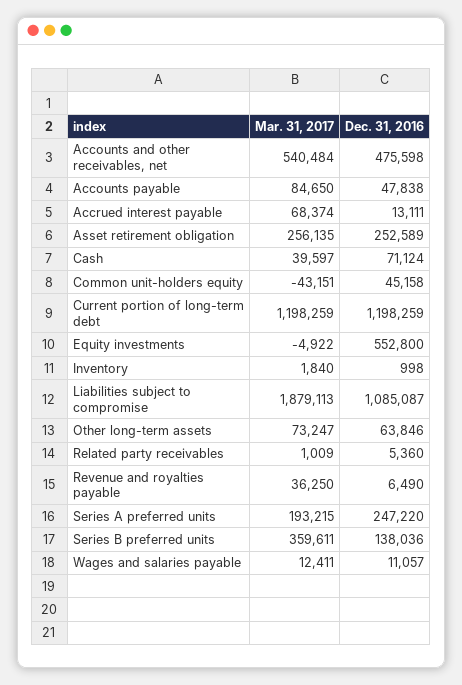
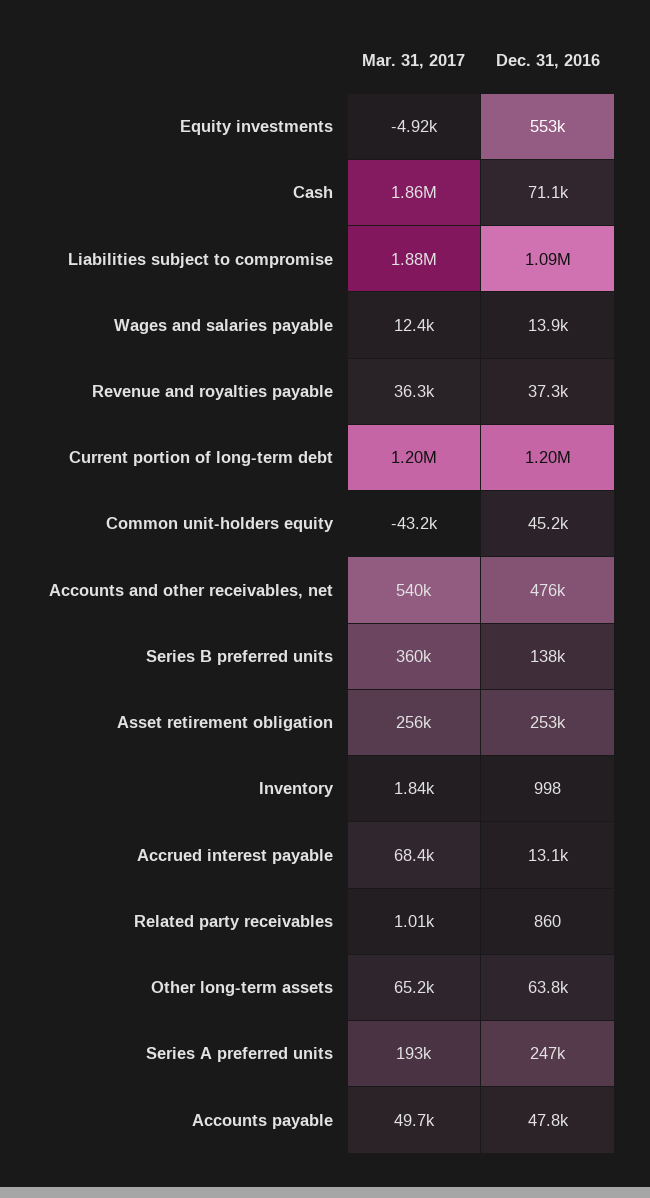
Mar. 31, 2017, Accounts payable: 84650 -> 49700
Mar. 31, 2017, Cash: 39597 -> 1860000
Mar. 31, 2017, Other long-term assets: 73247 -> 65200
Dec. 31, 2016, Related party receivables: 5360 -> 860
Dec. 31, 2016, Revenue and royalties payable: 6490 -> 37300
Dec. 31, 2016, Wages and salaries payable: 11057 -> 13900

